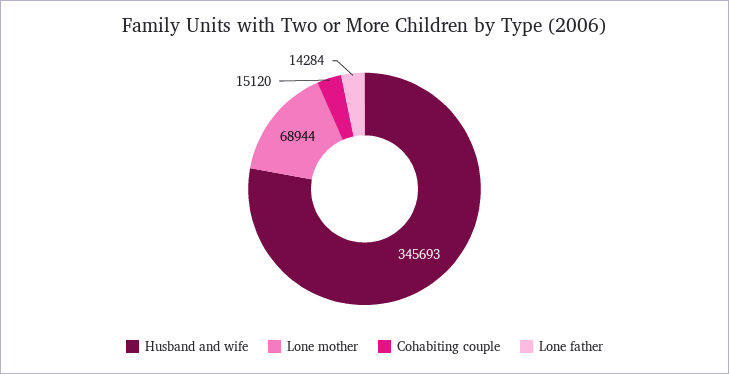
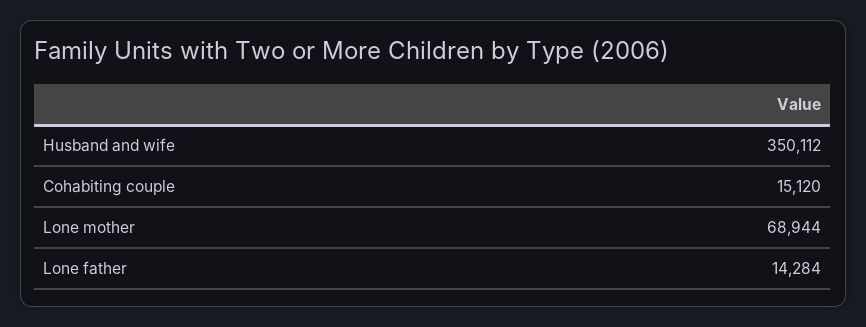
Husband and wife: 345693 -> 350112

